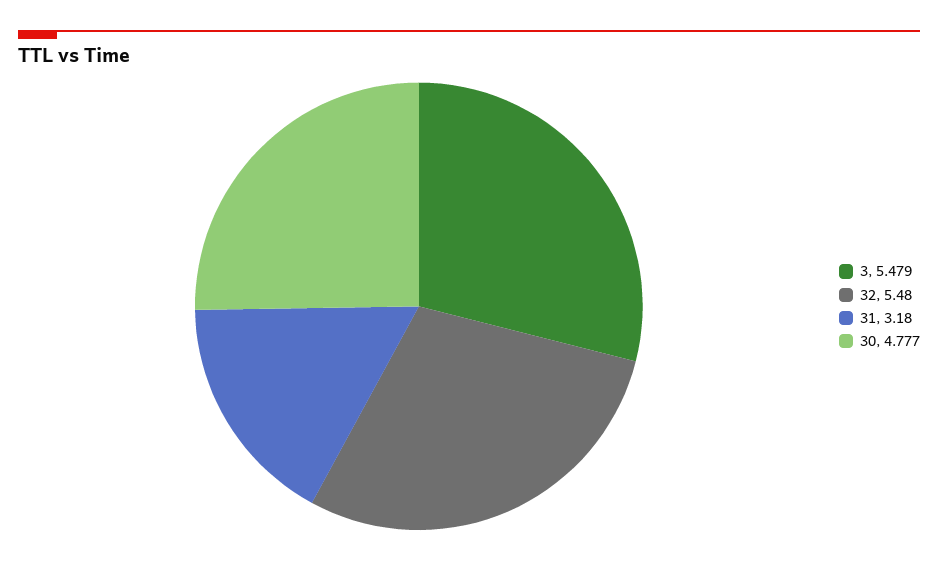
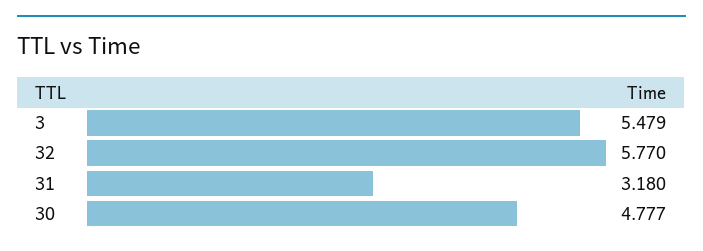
32: 5.48 -> 5.77

